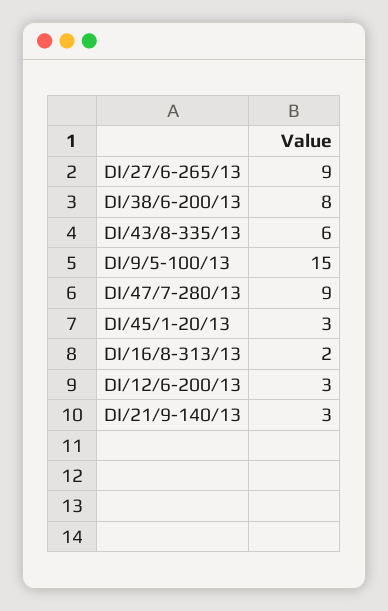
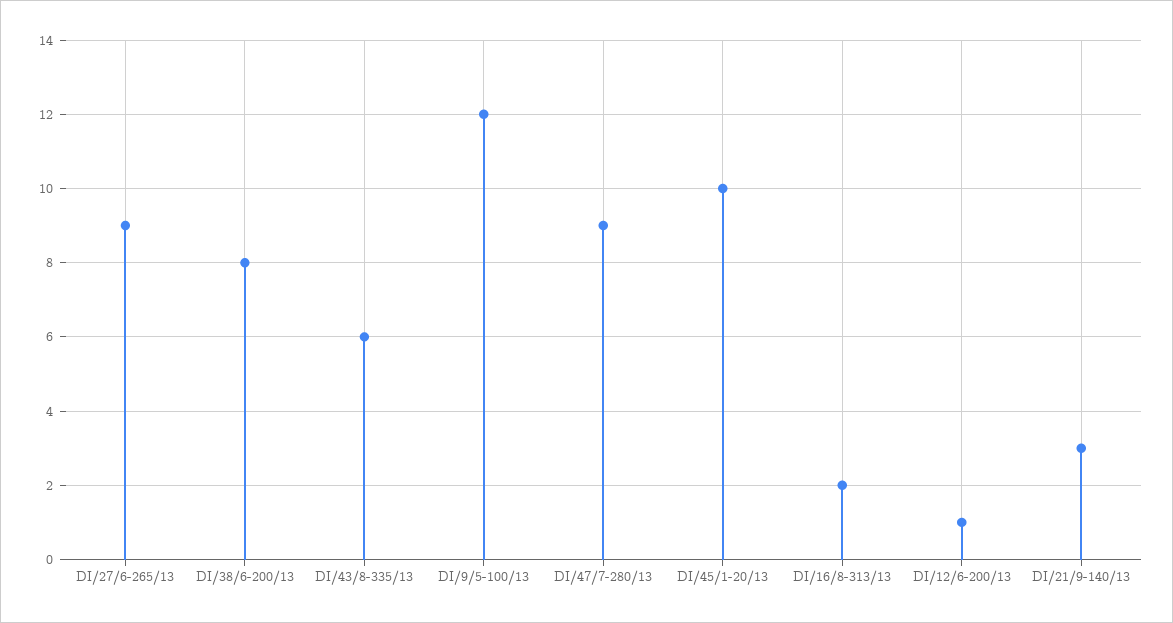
DI/9/5-100/13: 15 -> 12
DI/45/1-20/13: 3 -> 10
DI/12/6-200/13: 3 -> 1

